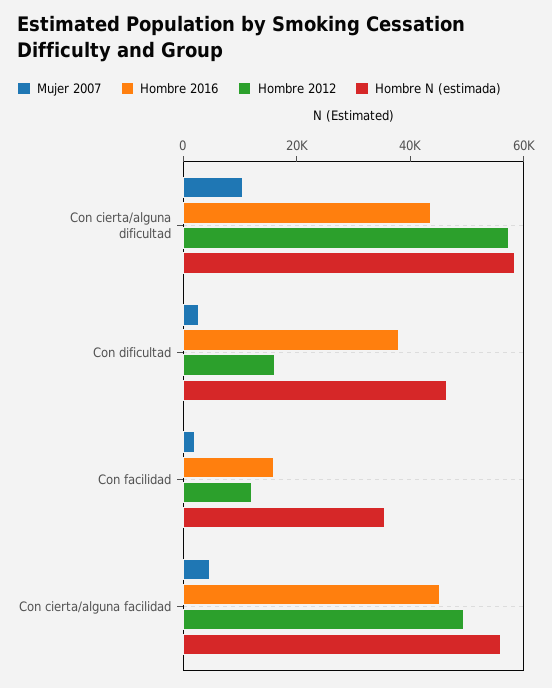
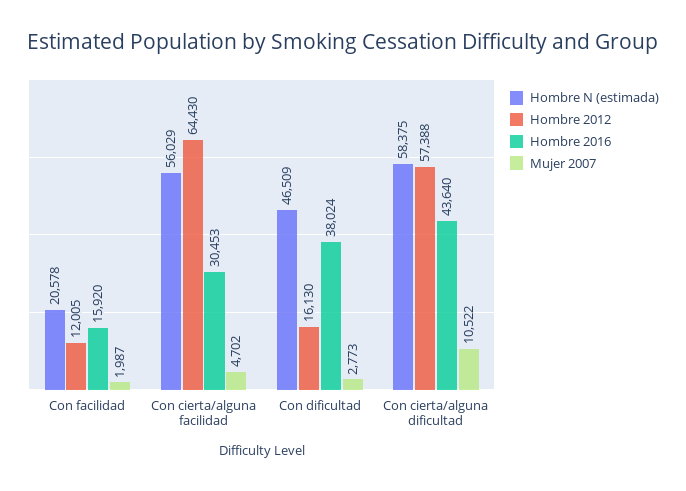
Hombre N (estimada), Con facilidad: 35000 -> 20578
Hombre 2016, Con cierta/alguna facilidad: 45000 -> 30453
Hombre 2012, Con cierta/alguna facilidad: 50000 -> 64430

